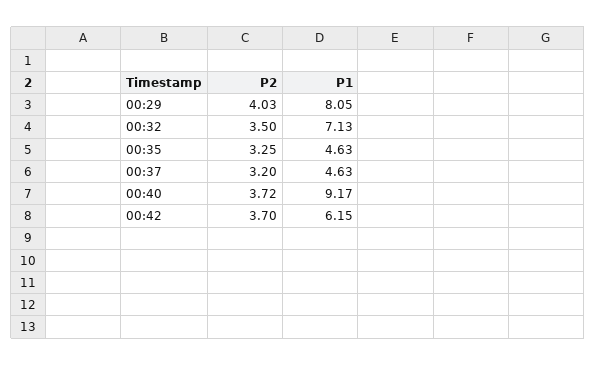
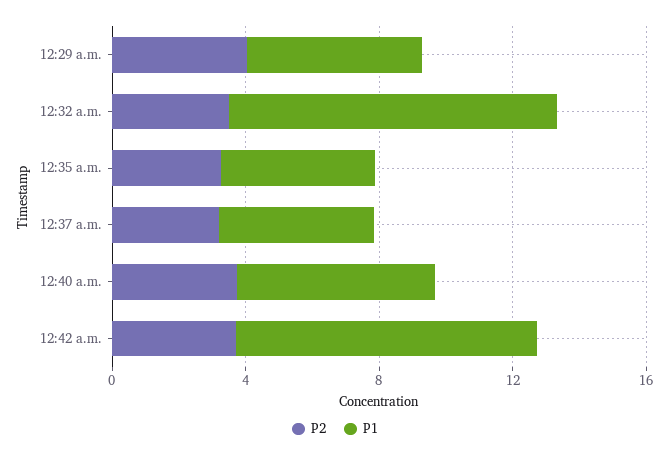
P1, 00:29: 8.05 -> 5
P1, 00:32: 7.13 -> 10
P1, 00:40: 9.17 -> 6
P1, 00:42: 6.15 -> 9

